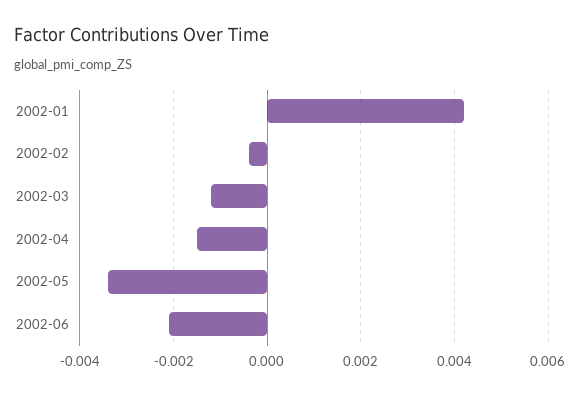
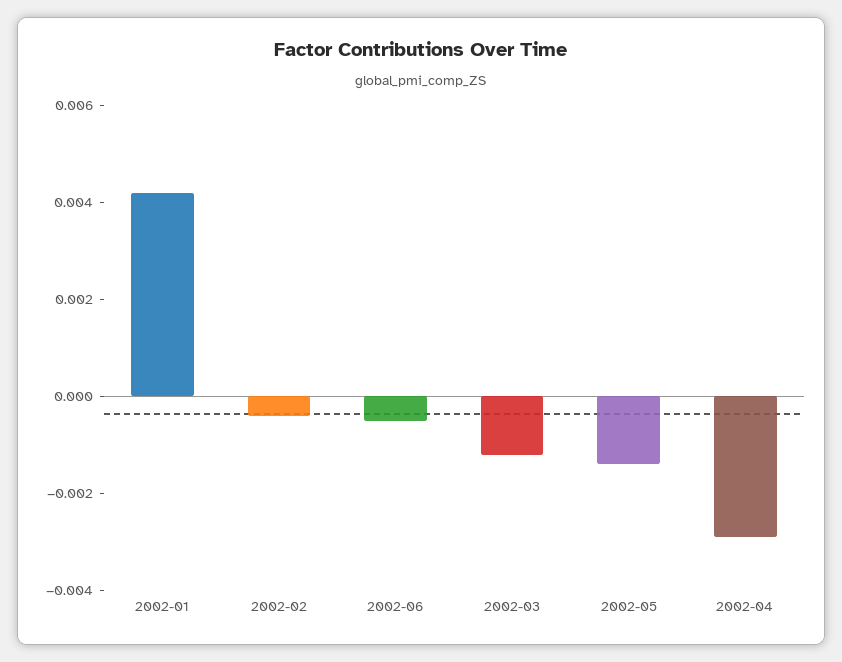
2002-04: -0.0015 -> -0.003
2002-05: -0.0035 -> -0.0015
2002-06: -0.002 -> -0.0005

